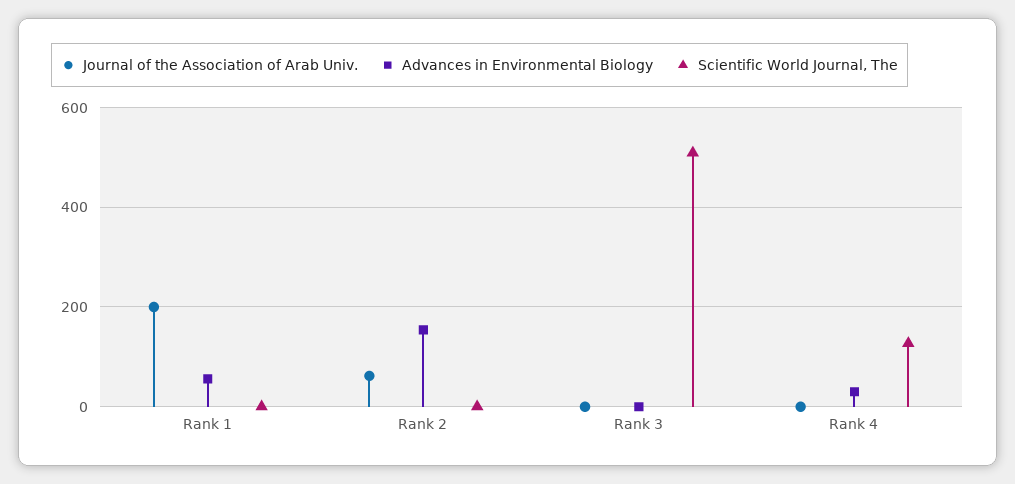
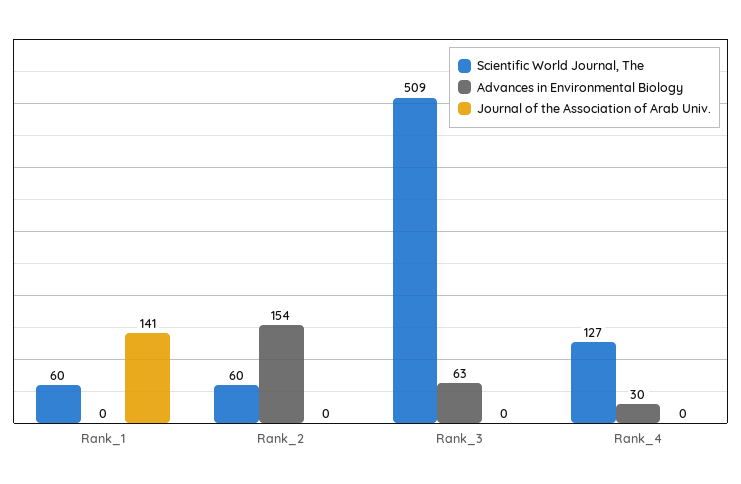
Journal of the Association of Arab Univ., Rank 1: 200 -> 141
Advances in Environmental Biology, Rank 1: 60 -> 0
Scientific World Journal, The, Rank 1: 0 -> 60
Journal of the Association of Arab Univ., Rank 2: 60 -> 0
Scientific World Journal, The, Rank 2: 0 -> 60
Advances in Environmental Biology, Rank 3: 0 -> 63

